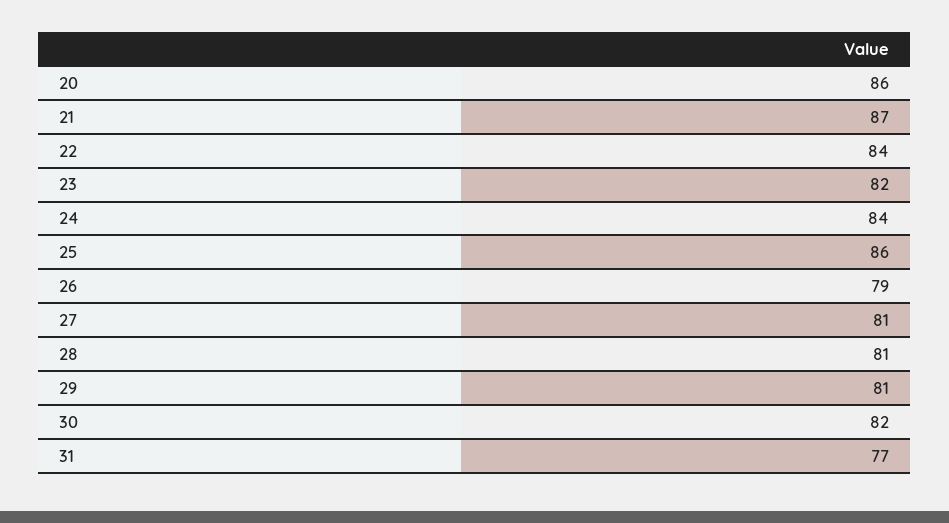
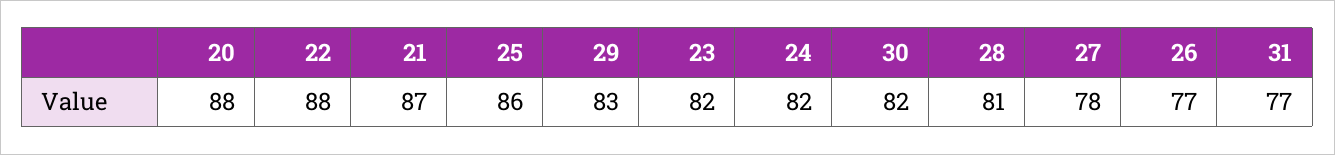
20: 86 -> 88
22: 84 -> 88
24: 84 -> 82
26: 79 -> 77
27: 81 -> 78
29: 81 -> 83

